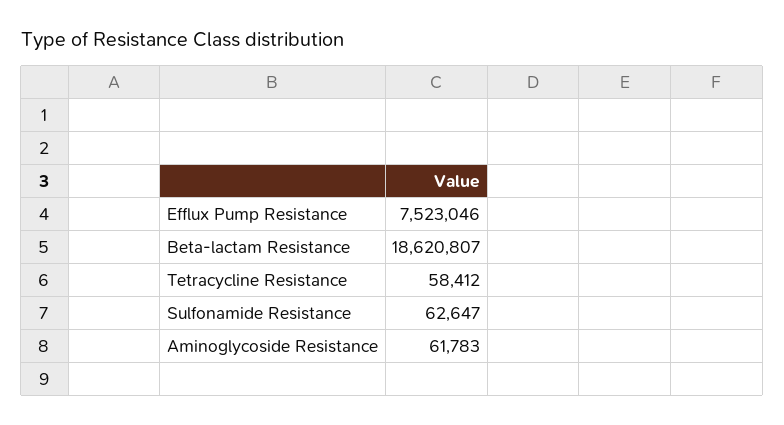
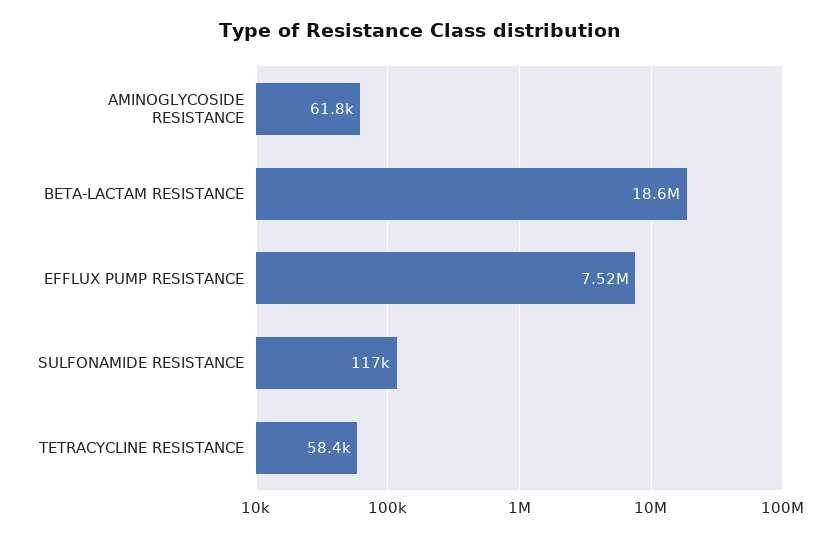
Sulfonamide Resistance: 62647 -> 117000

